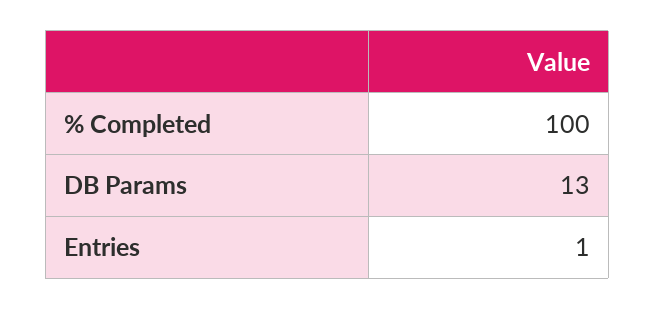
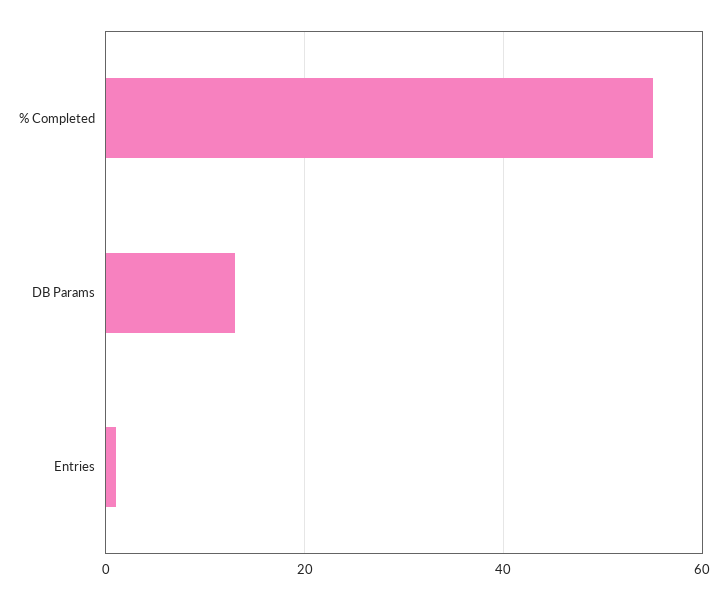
% Completed: 100 -> 55

